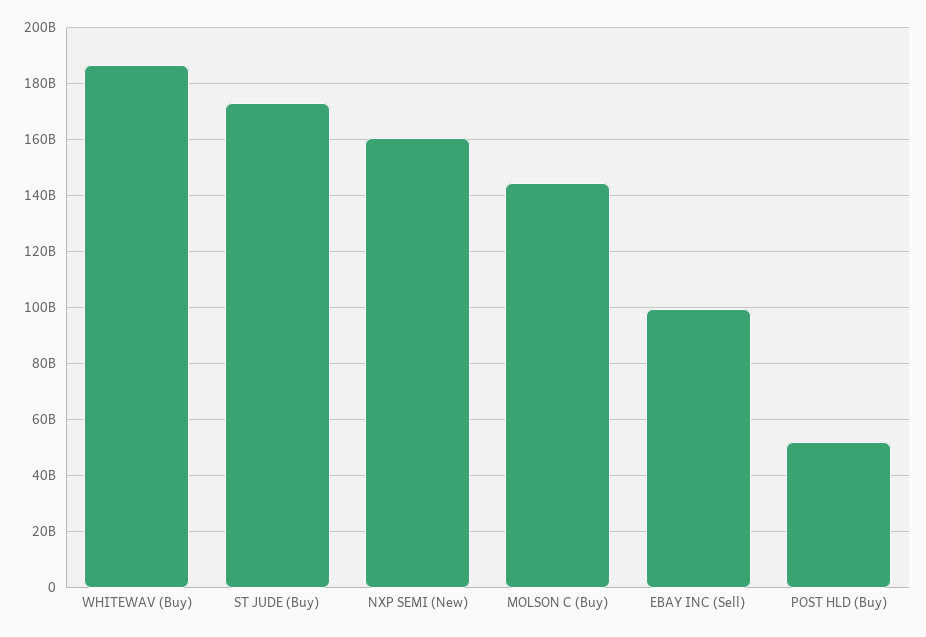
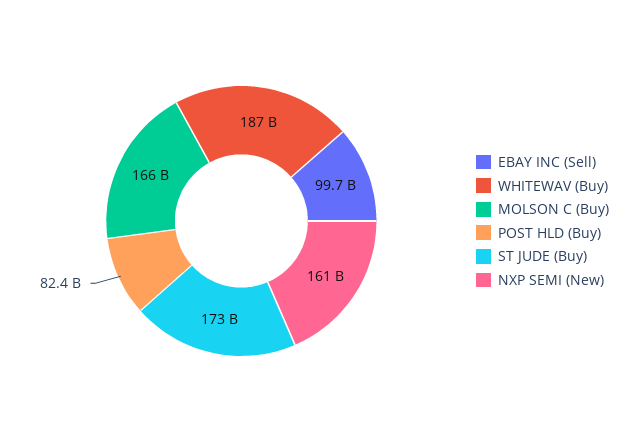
MOLSON C (Buy): 145000000000 -> 166000000000
POST HLD (Buy): 52500000000 -> 82400000000

